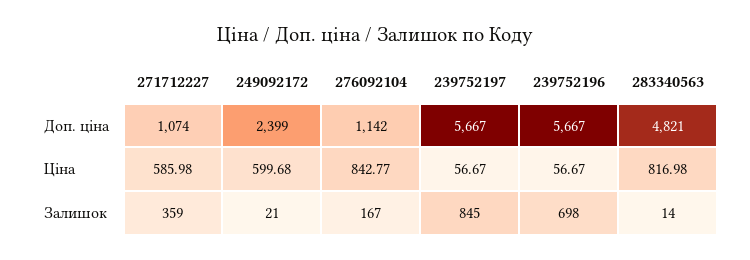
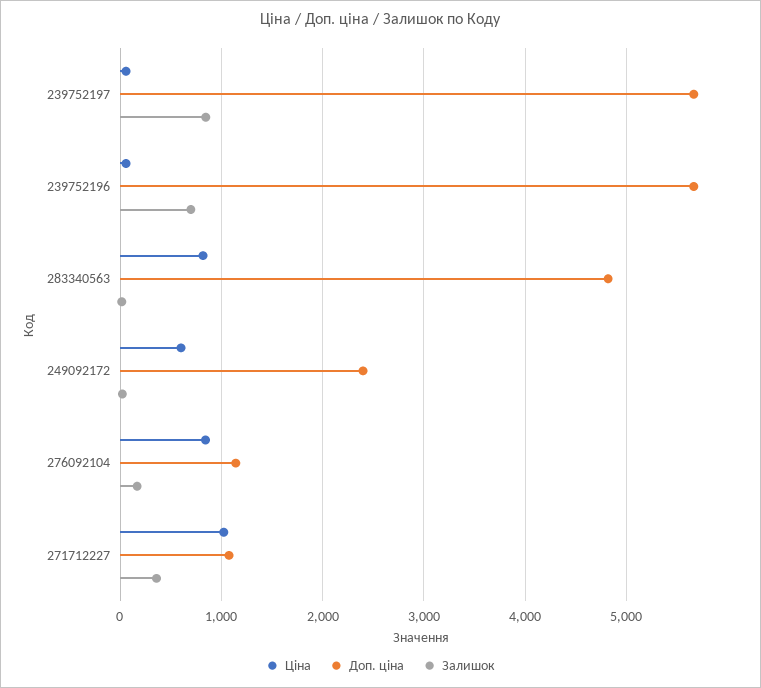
Ціна, 271712227: 585.98 -> 1000

